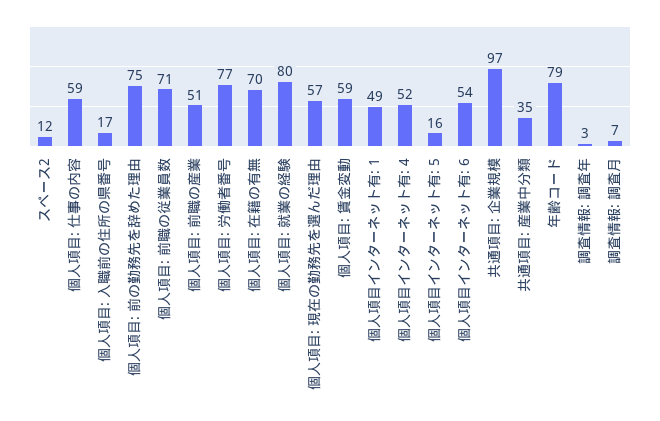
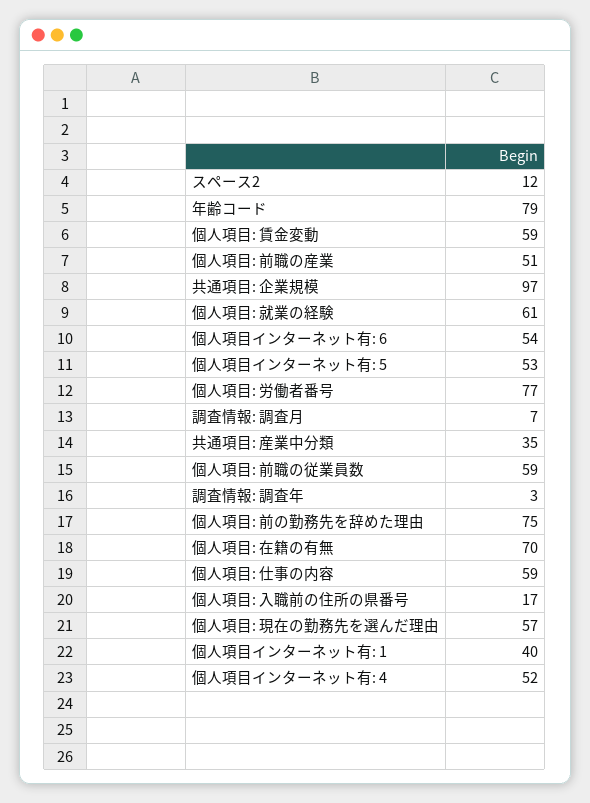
個人項目: 前職の従業員数: 71 -> 59
個人項目: 就業の経験: 80 -> 61
個人項目インターネット有: 1: 49 -> 40
個人項目インターネット有: 5: 16 -> 53

